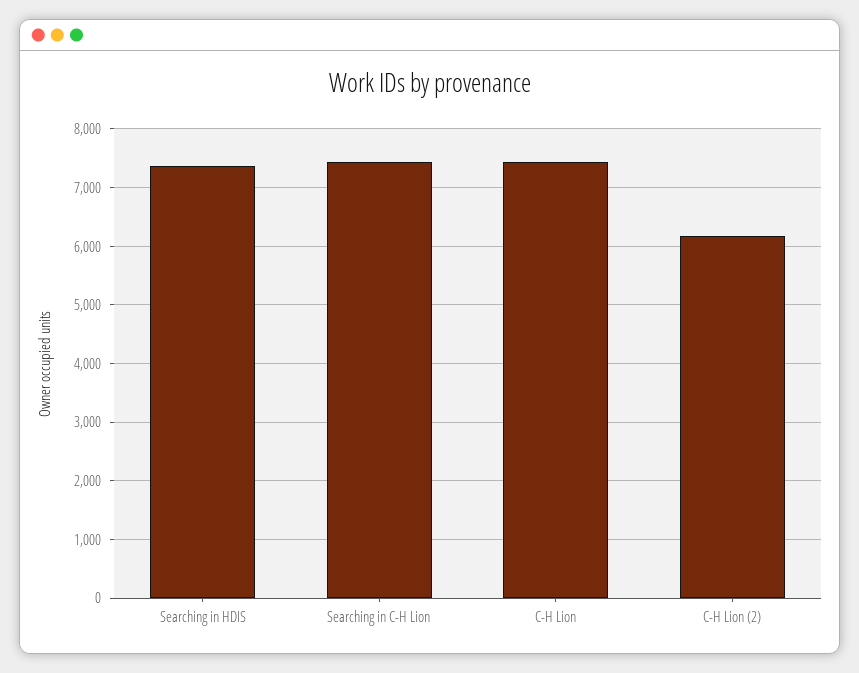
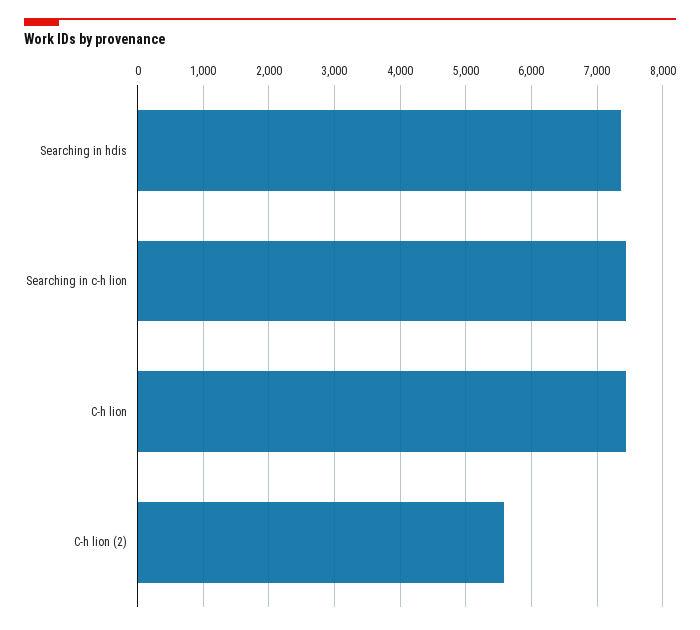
C-H Lion (2): 6200 -> 5600

